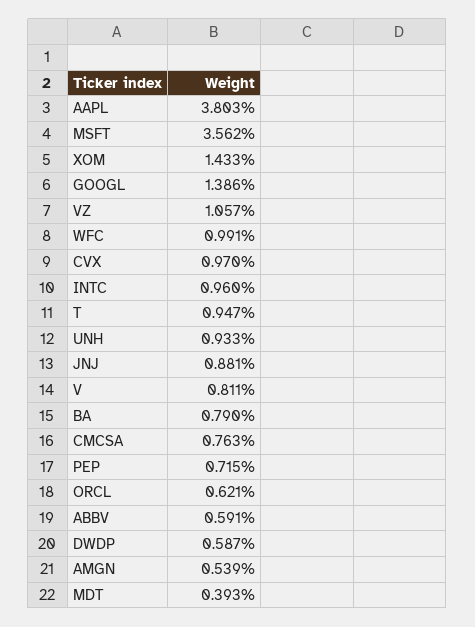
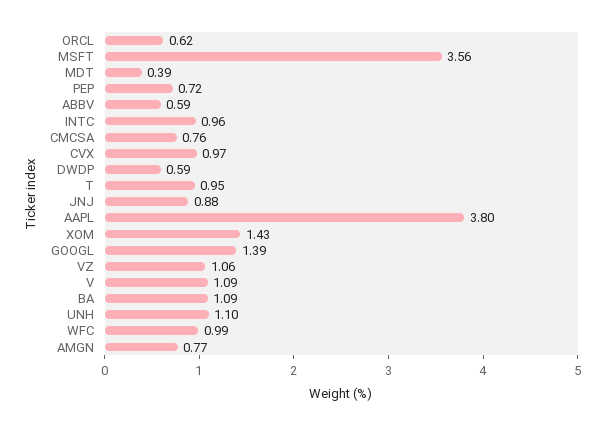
UNH: 0.933 -> 1.1
V: 0.811 -> 1.09
BA: 0.79 -> 1.09
AMGN: 0.539 -> 0.77

